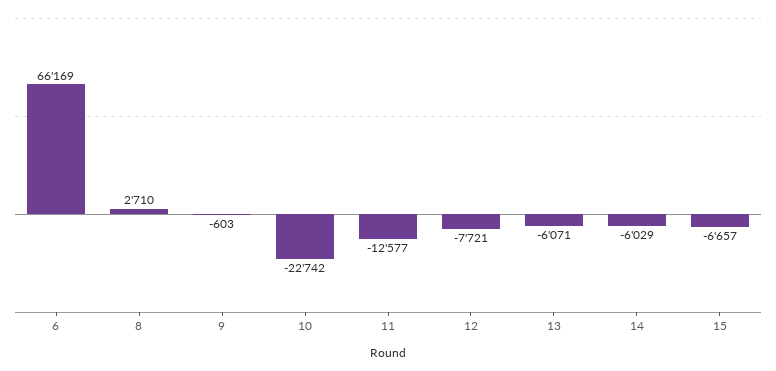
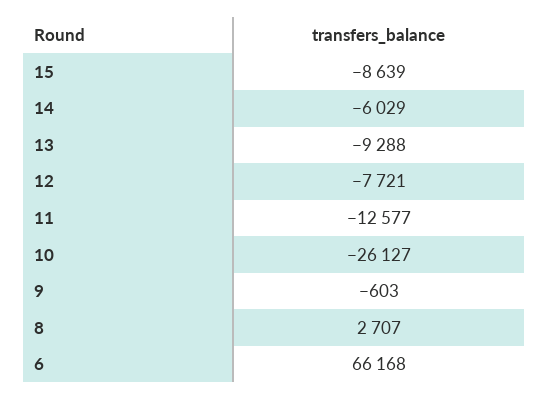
6: 66169 -> 66168
8: 2710 -> 2707
10: -22742 -> -26127
13: -6071 -> -9288
15: -6657 -> -8639

